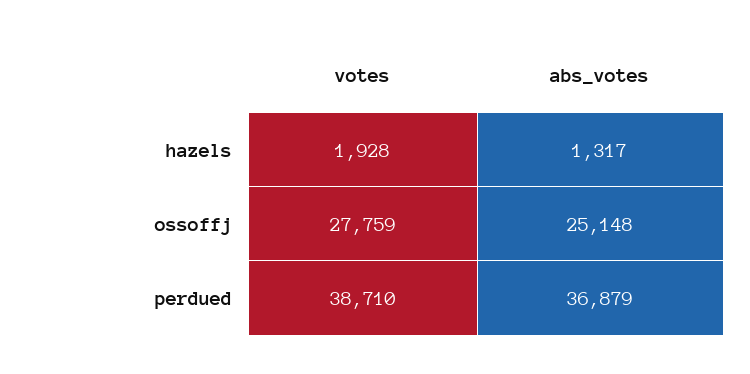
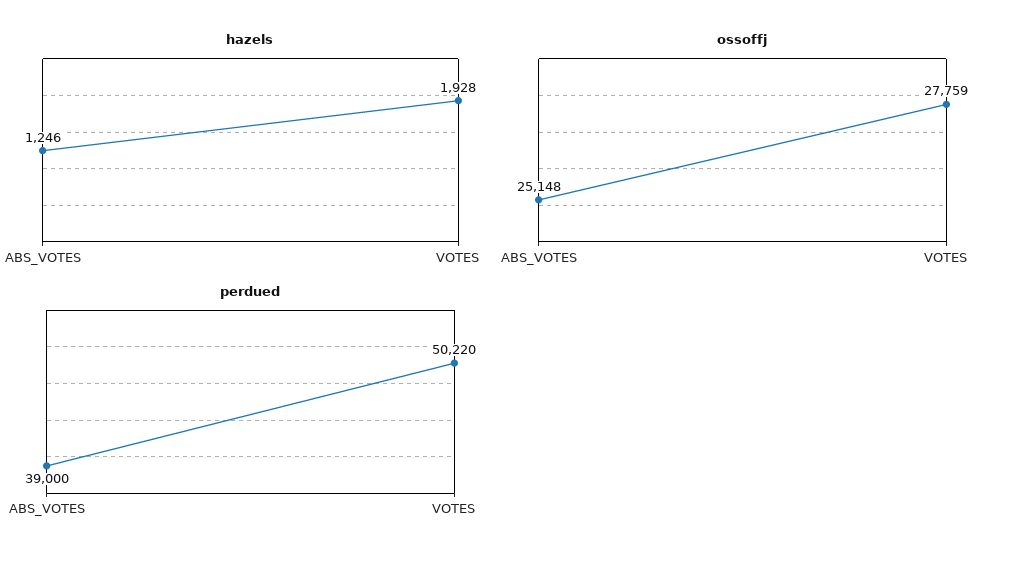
hazels, abs_votes: 1317 -> 1246
perdued, votes: 38710 -> 50220
perdued, abs_votes: 36879 -> 39000

